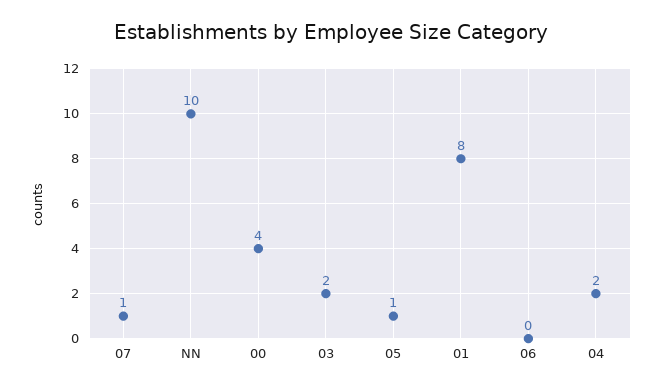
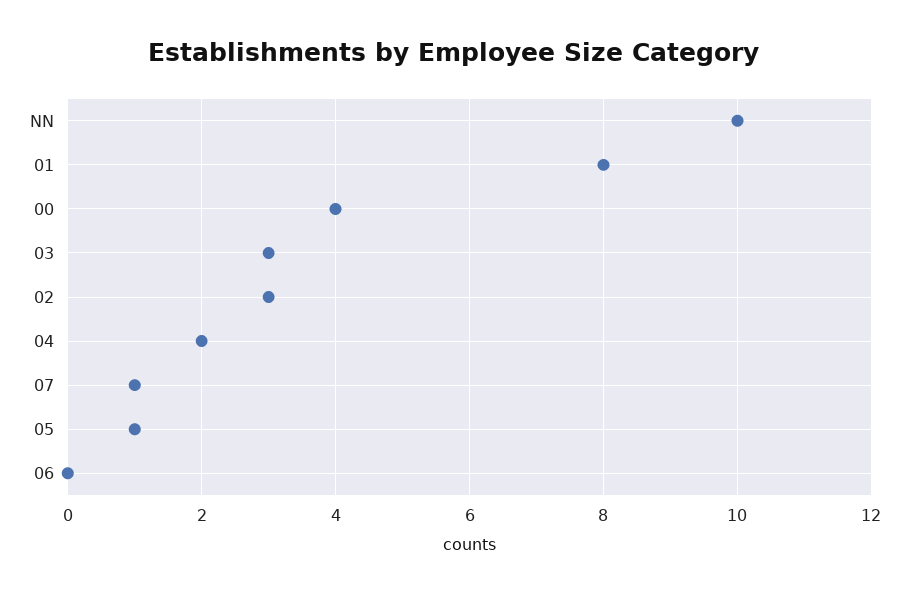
03: 2 -> 3
02: none -> 3

